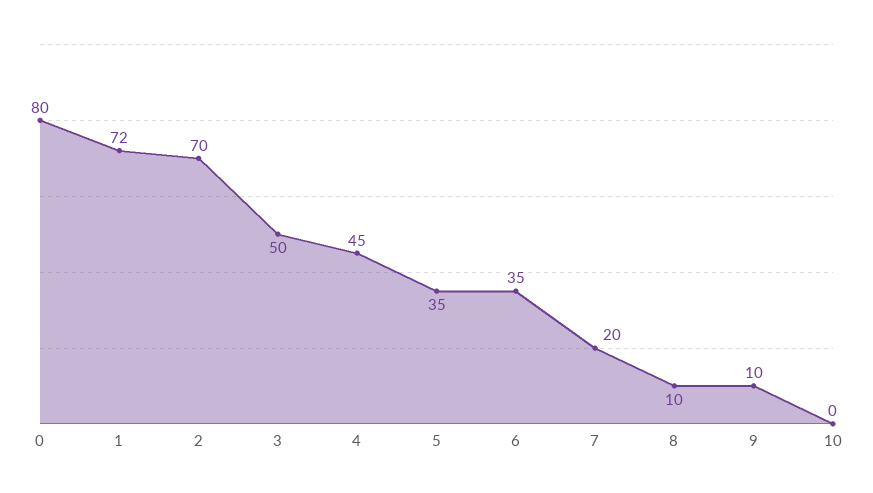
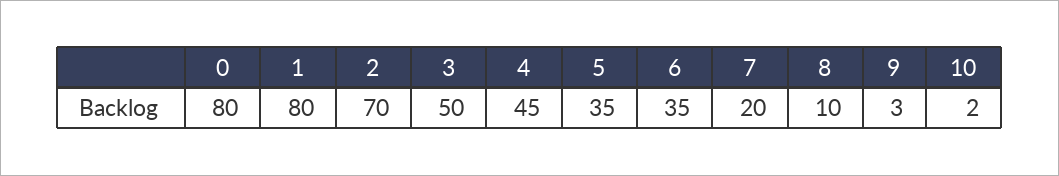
1: 72 -> 80
9: 10 -> 3
10: 0 -> 2

